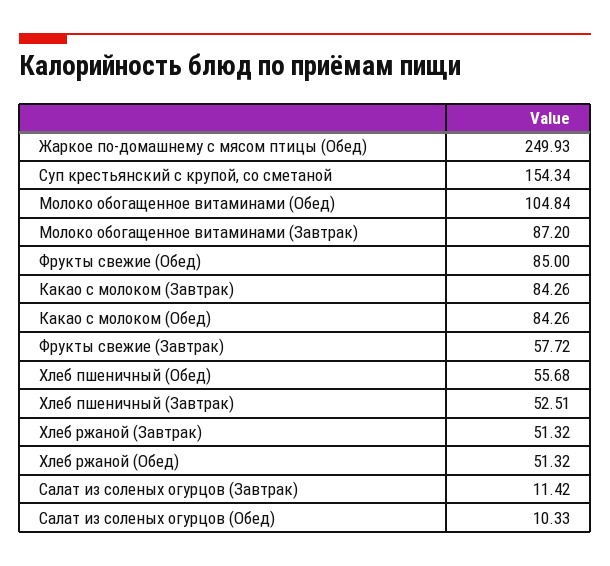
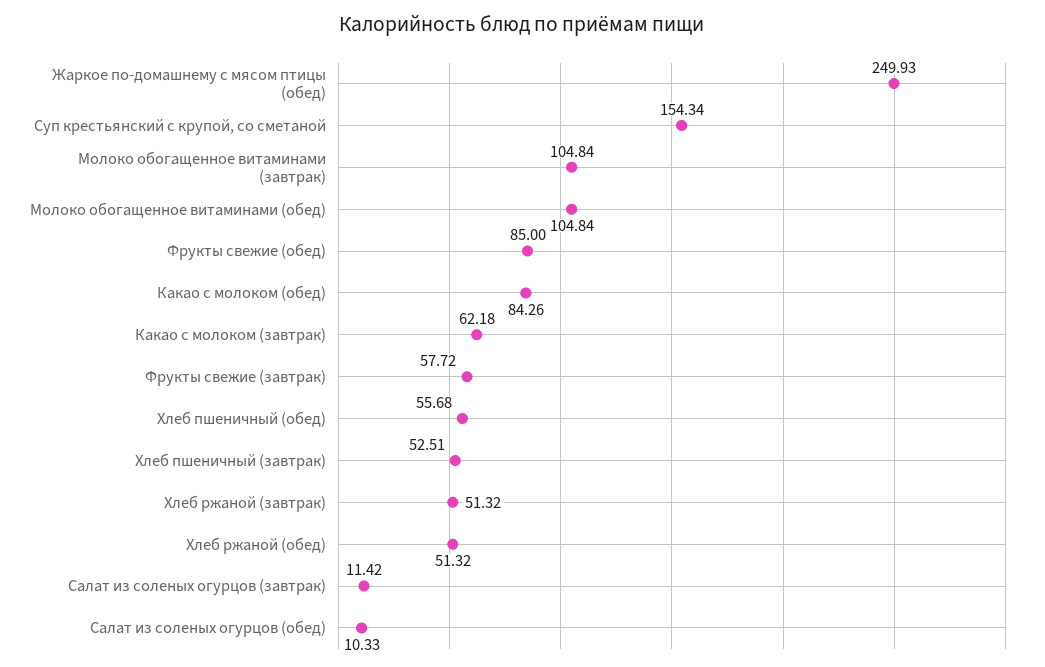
Молоко обогащенное витаминами (Завтрак): 87.2 -> 104.84
Какао с молоком (Завтрак): 84.26 -> 62.18

